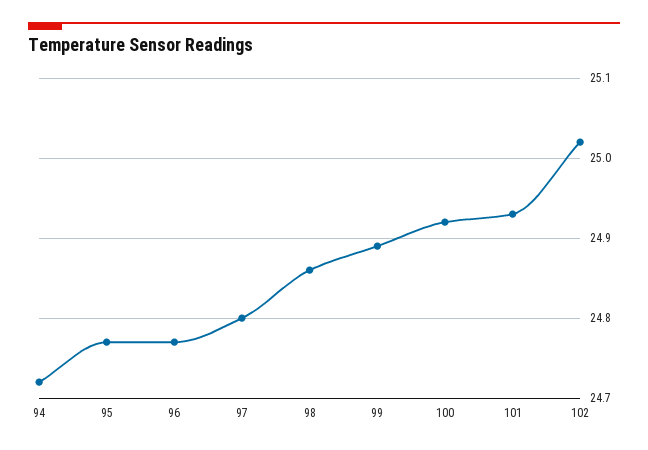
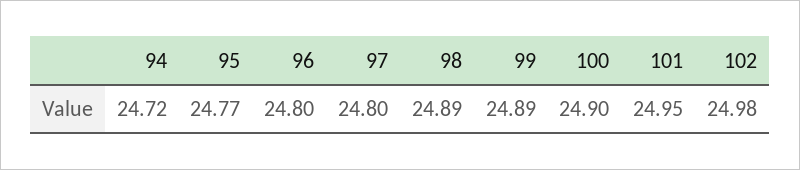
96: 24.77 -> 24.8
98: 24.86 -> 24.89
100: 24.92 -> 24.9
101: 24.93 -> 24.95
102: 25.02 -> 24.98

